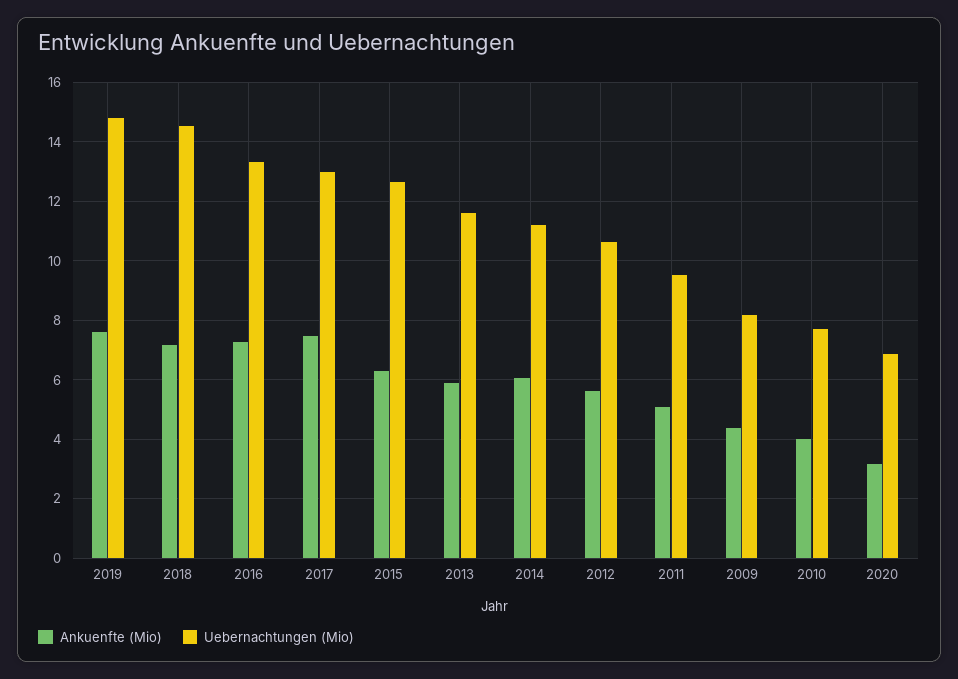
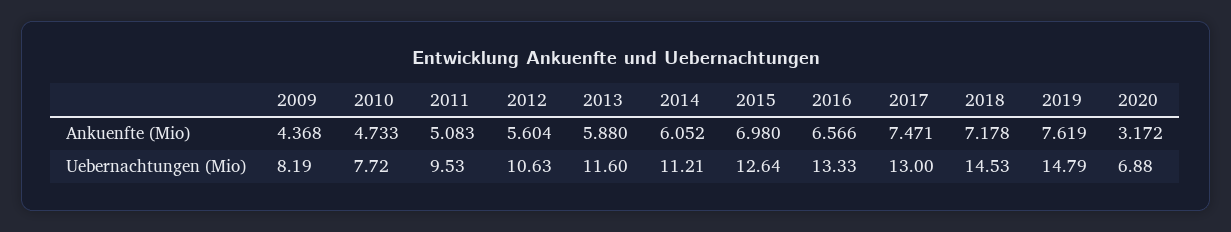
Ankuenfte (Mio), 2016: 7.25 -> 6.566
Ankuenfte (Mio), 2015: 6.25 -> 6.98
Ankuenfte (Mio), 2010: 4 -> 4.733

